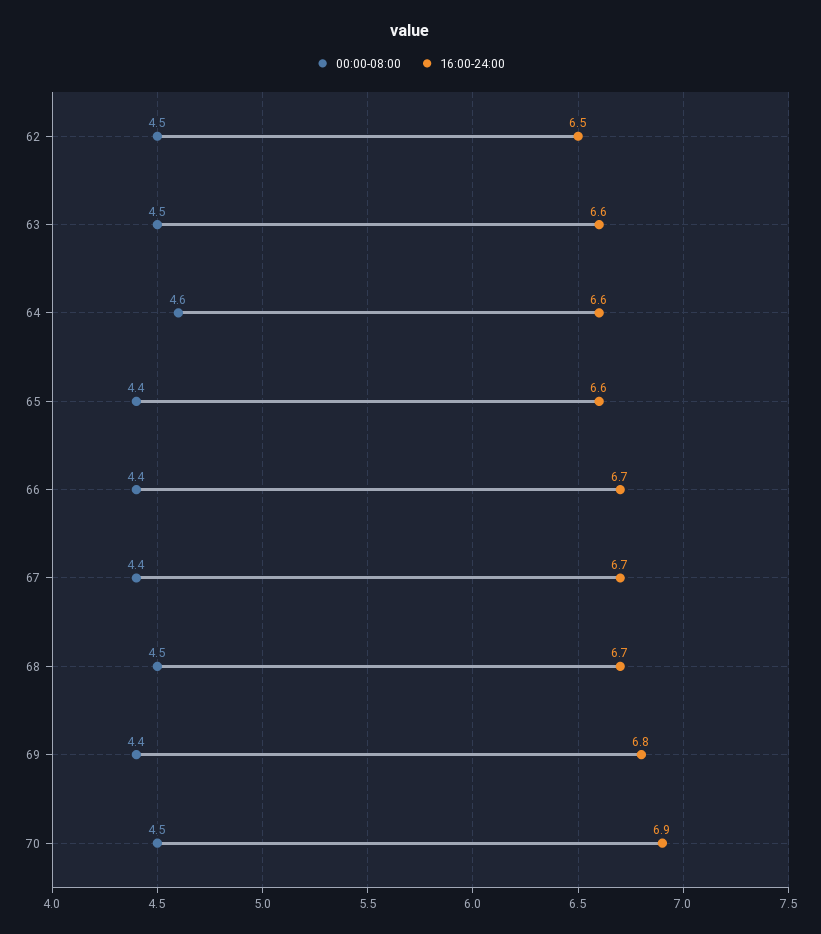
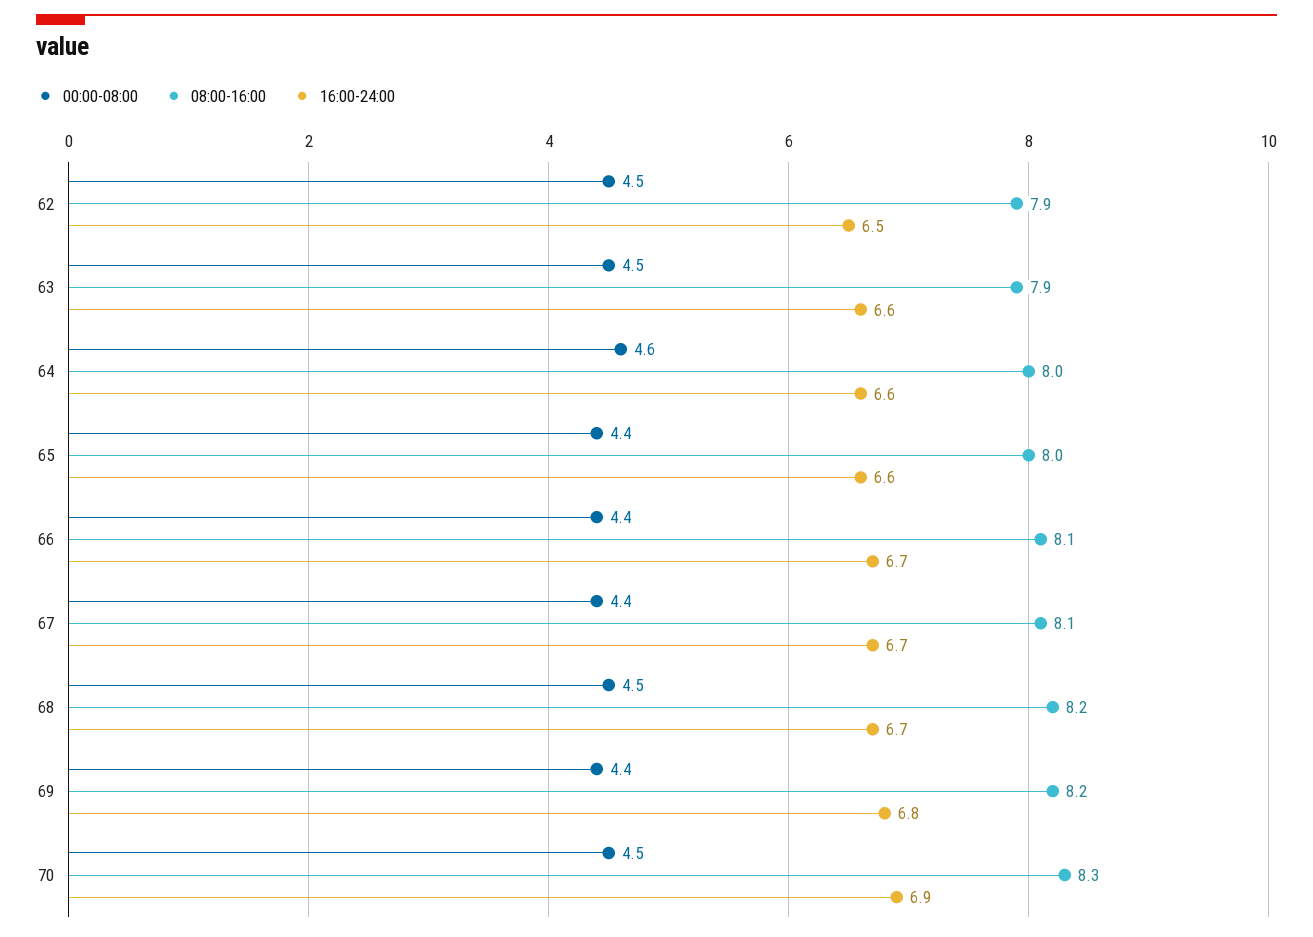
08:00-16:00, 62: none -> 7.9
08:00-16:00, 63: none -> 7.9
08:00-16:00, 64: none -> 8
08:00-16:00, 65: none -> 8
08:00-16:00, 66: none -> 8.1
08:00-16:00, 67: none -> 8.1
08:00-16:00, 68: none -> 8.2
08:00-16:00, 69: none -> 8.2
08:00-16:00, 70: none -> 8.3

